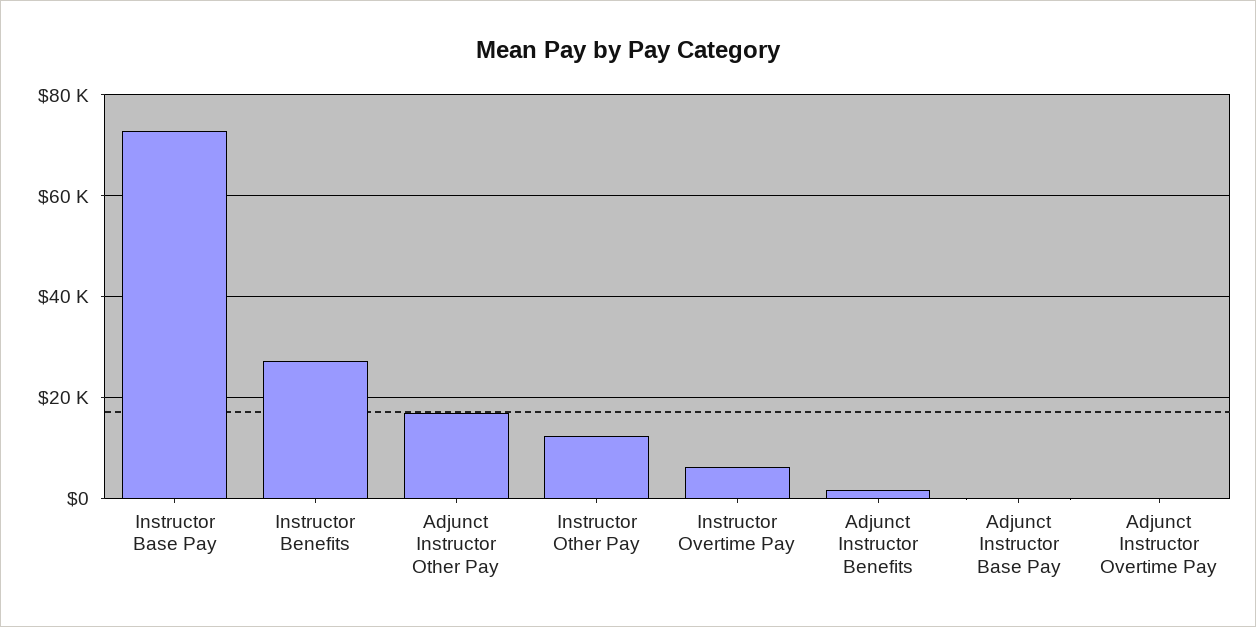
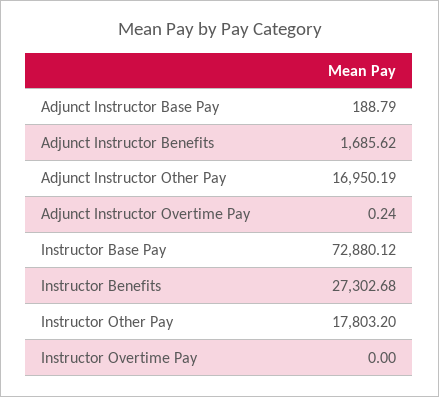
Instructor Other Pay: 12000 -> 17803.2
Instructor Overtime Pay: 6000 -> 0

